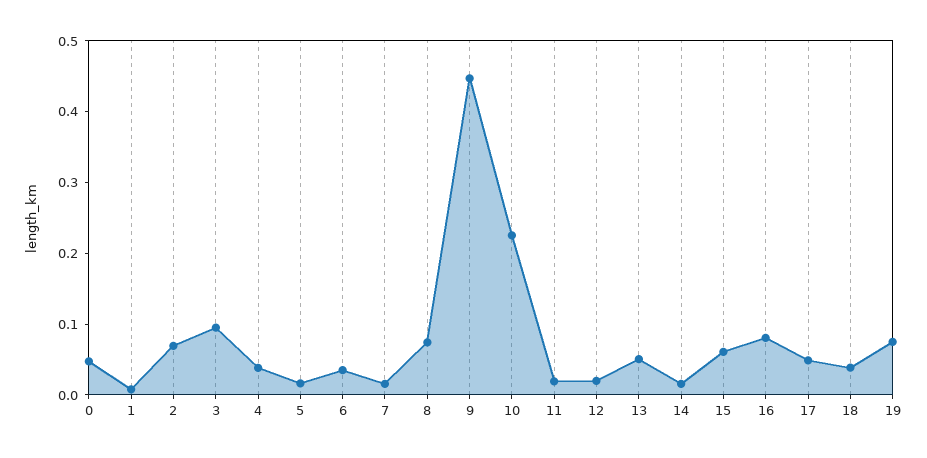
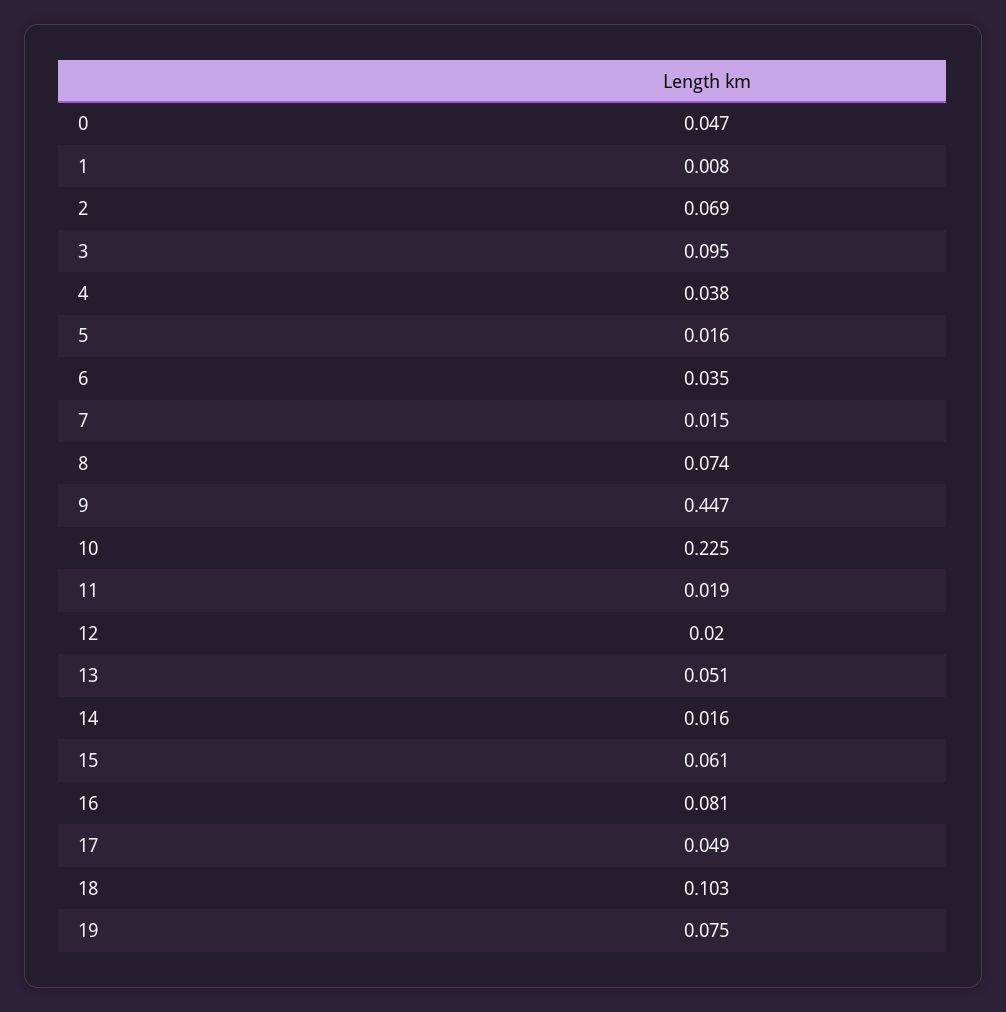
18: 0.04 -> 0.103

